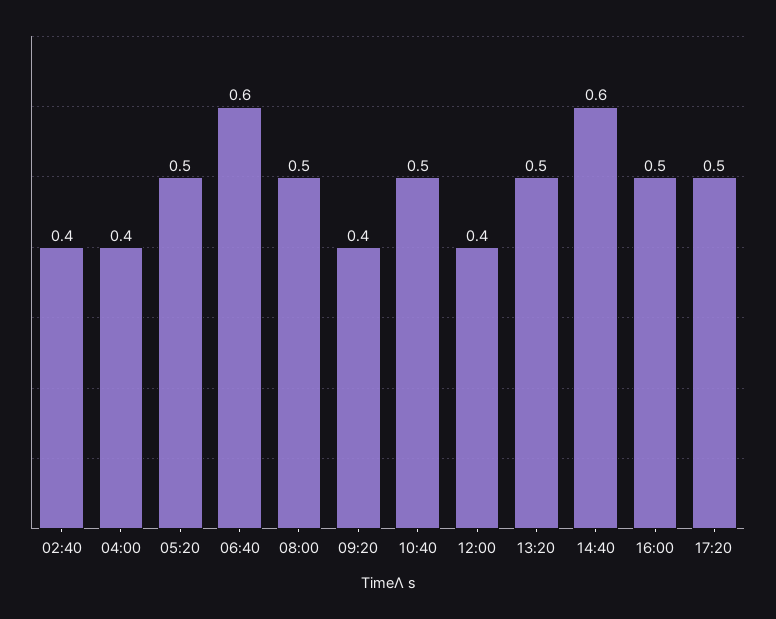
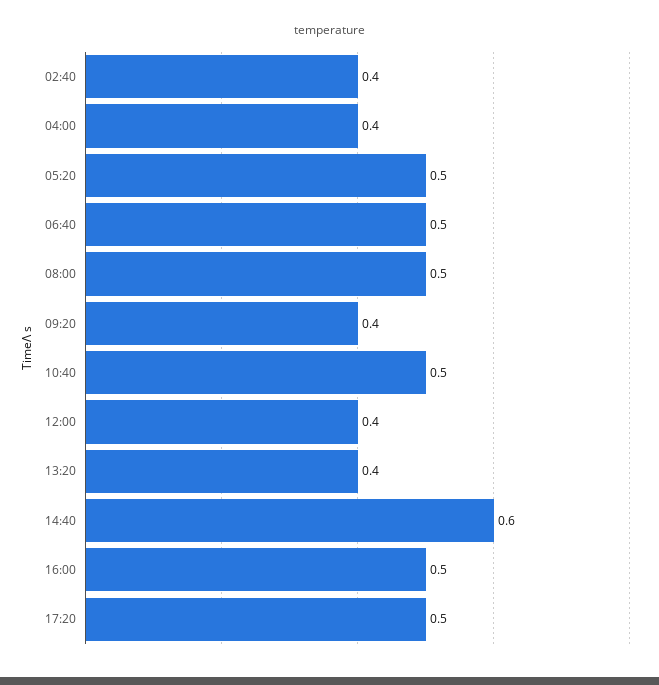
06:40: 0.6 -> 0.5
13:20: 0.5 -> 0.4

